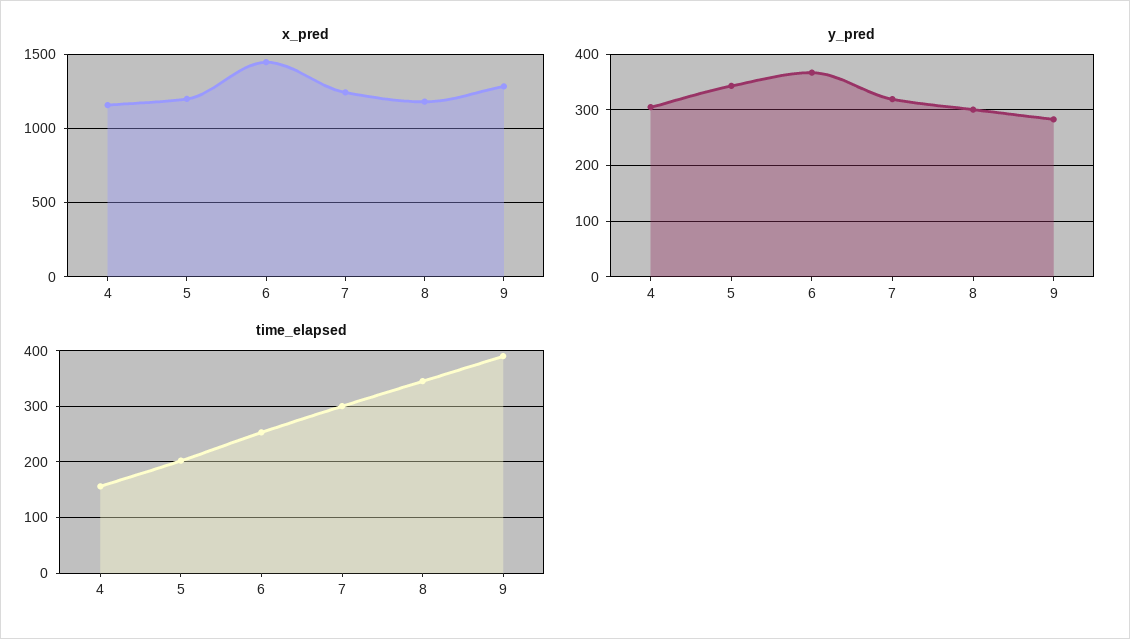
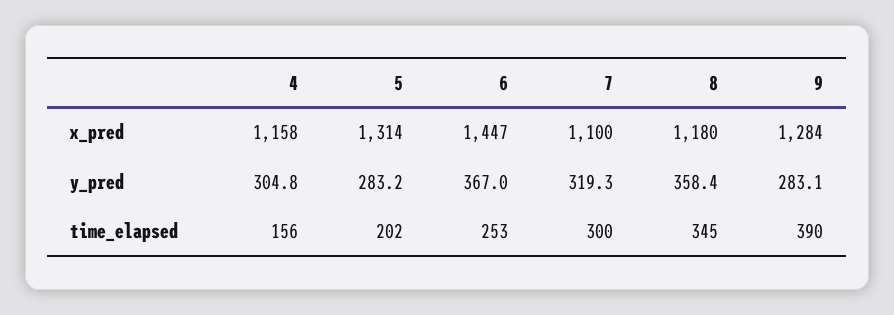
x_pred, 5: 1200 -> 1314
x_pred, 7: 1250 -> 1100
y_pred, 5: 340 -> 283.2
y_pred, 8: 300 -> 358.4

